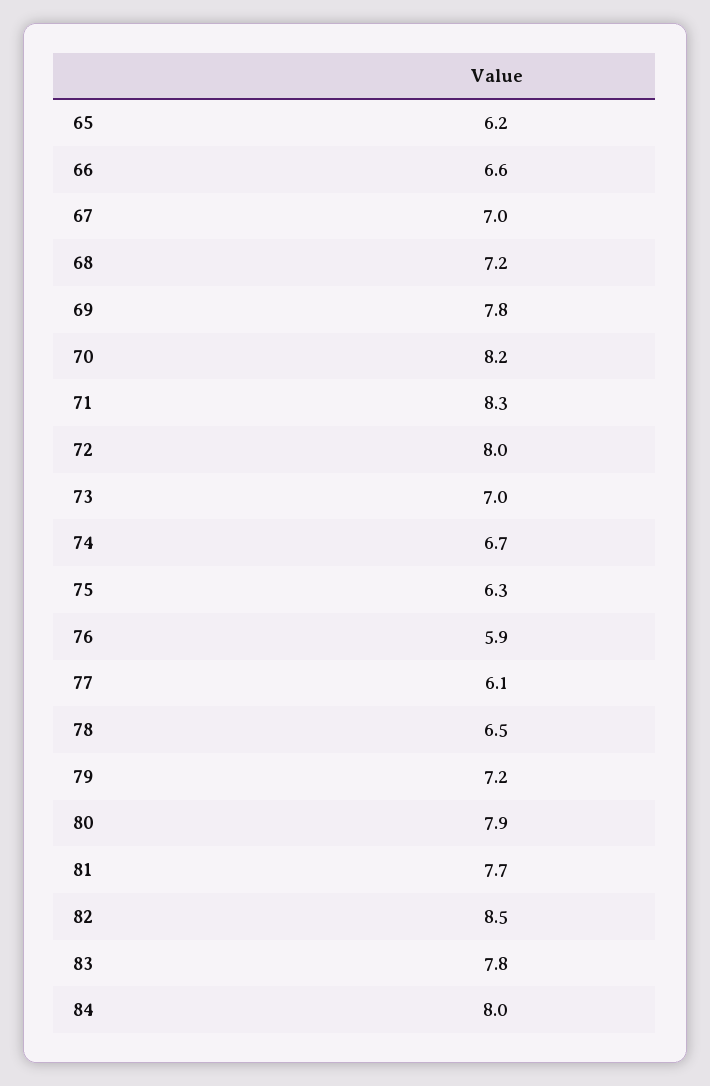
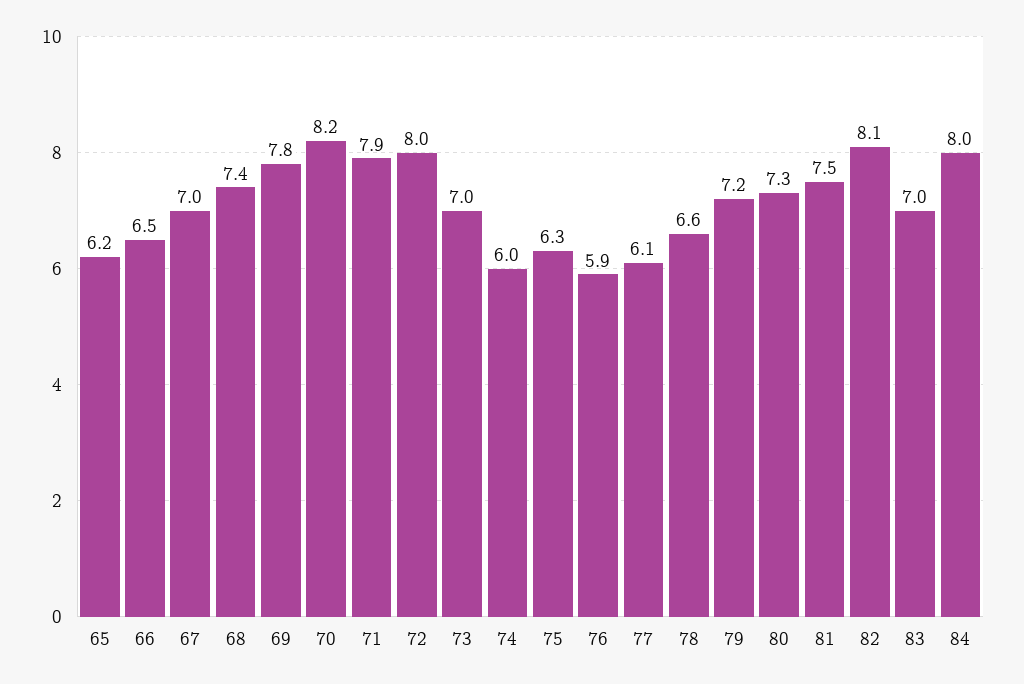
66: 6.6 -> 6.5
68: 7.2 -> 7.4
71: 8.3 -> 7.9
74: 6.7 -> 6
78: 6.5 -> 6.6
80: 7.9 -> 7.3
81: 7.7 -> 7.5
82: 8.5 -> 8.1
83: 7.8 -> 7

